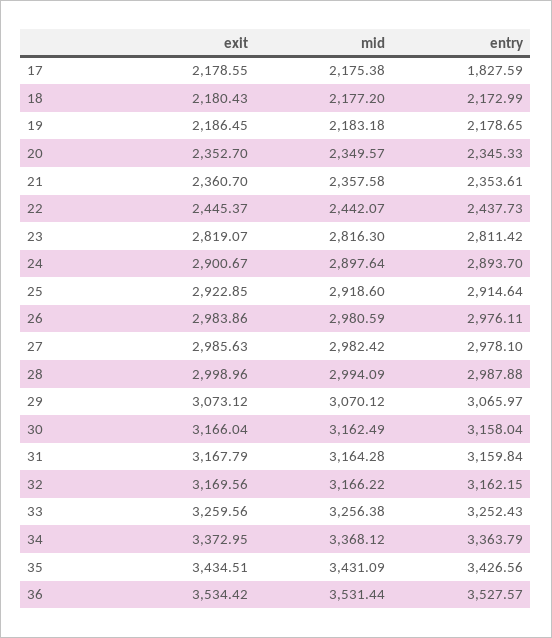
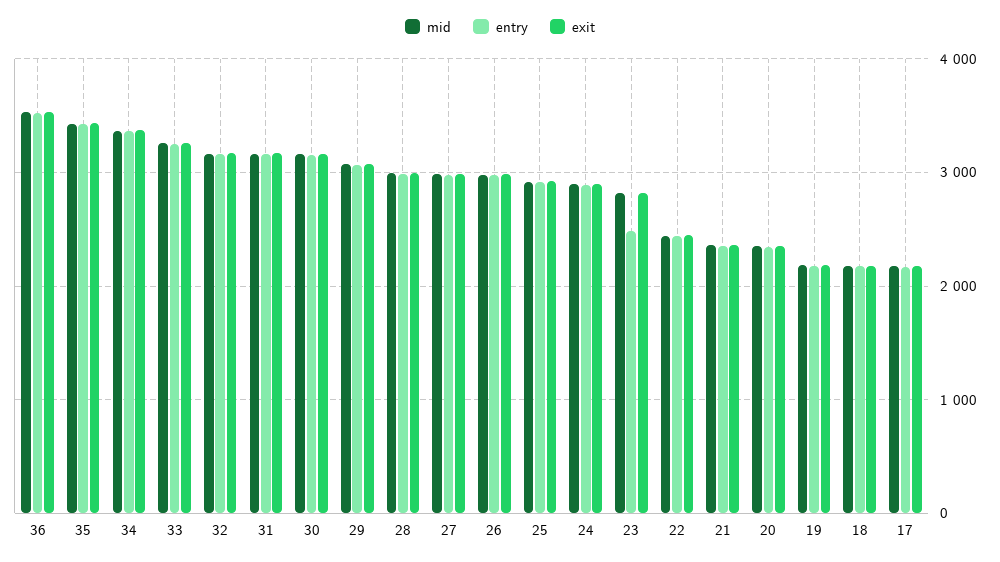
entry, 17: 1827.59 -> 2200
entry, 23: 2811.42 -> 2500

